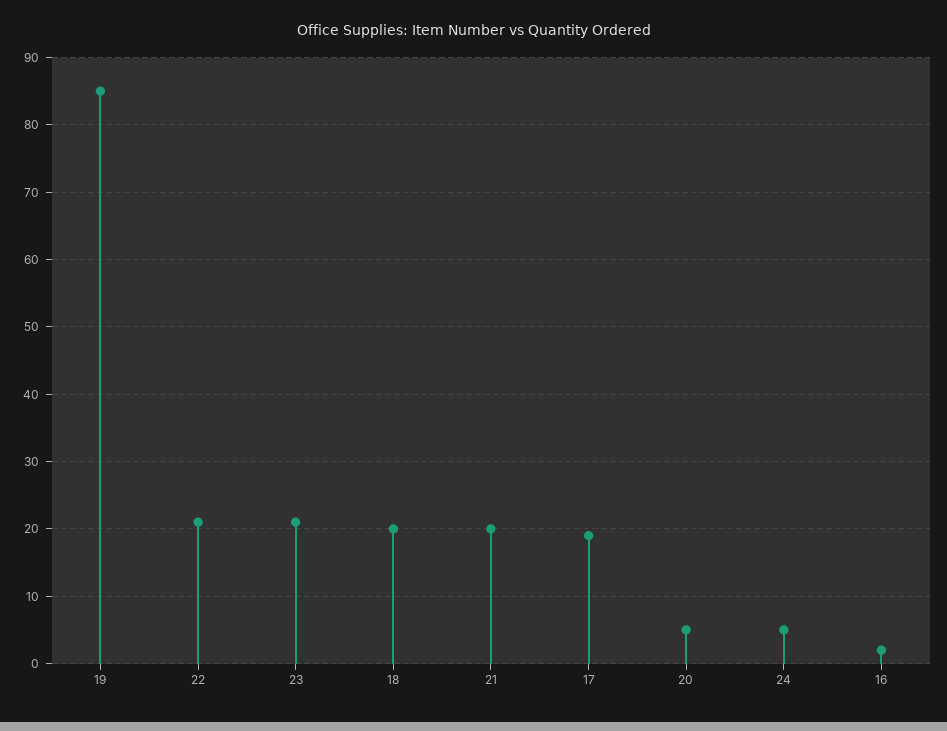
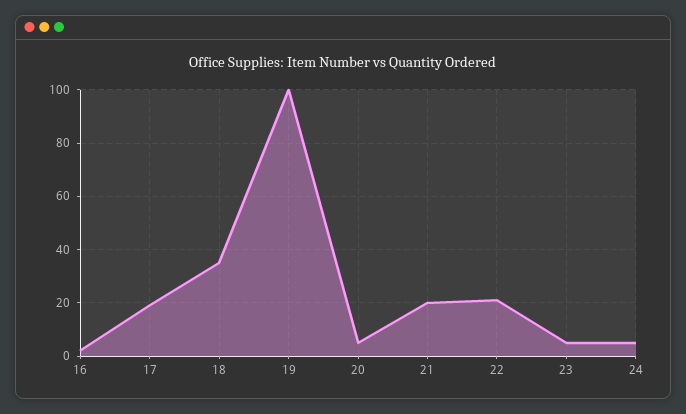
19: 85 -> 100
23: 21 -> 5
18: 20 -> 35

